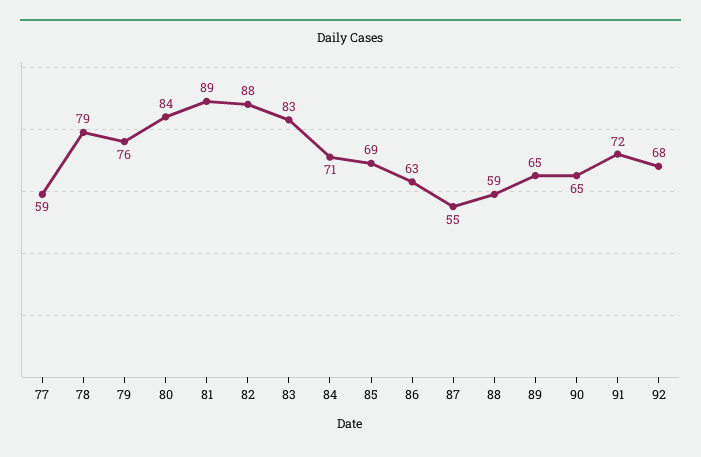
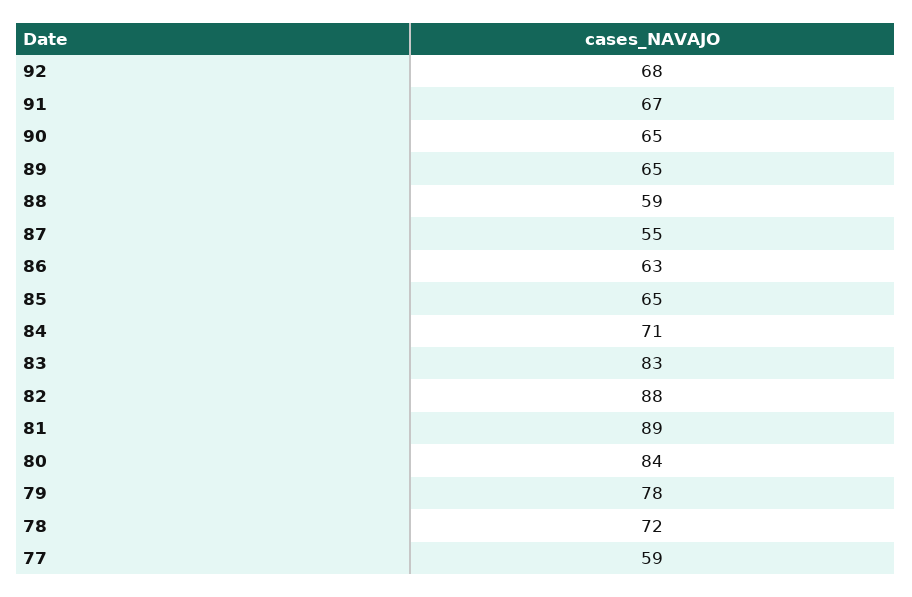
78: 79 -> 72
79: 76 -> 78
85: 69 -> 65
91: 72 -> 67

